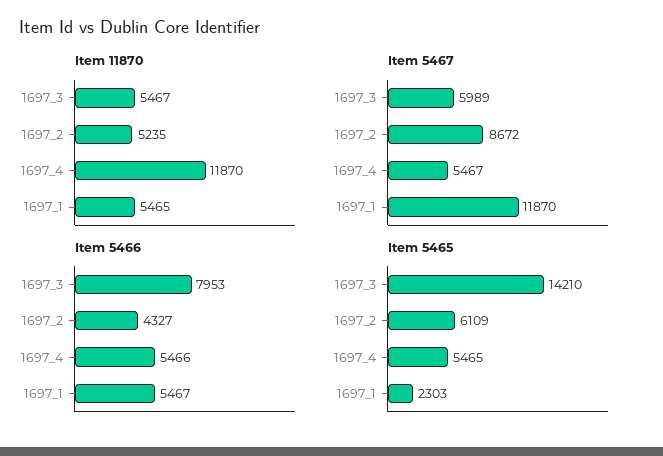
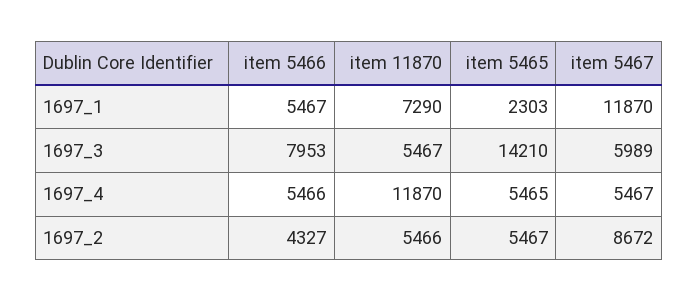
Item 11870, 1697_2: 5235 -> 5466
Item 11870, 1697_1: 5465 -> 7290
Item 5465, 1697_2: 6109 -> 5467

